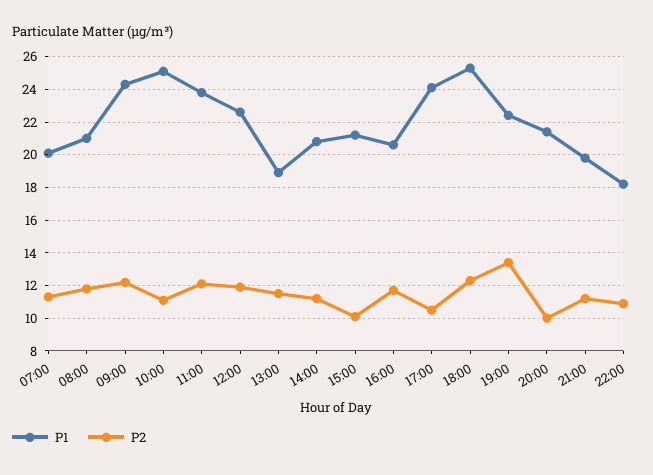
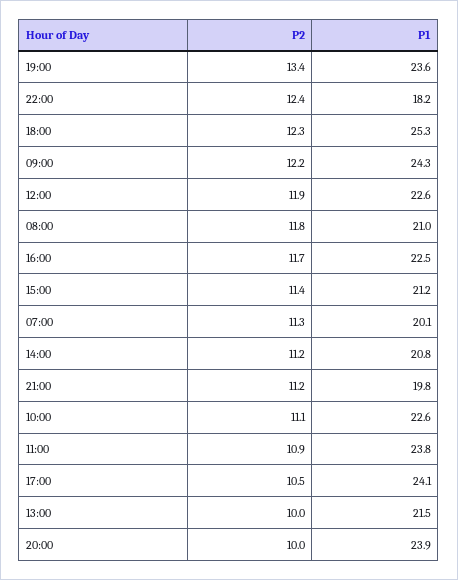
P1, 10:00: 25 -> 22.6
P2, 11:00: 12 -> 10.9
P1, 13:00: 19 -> 21.5
P2, 13:00: 11.5 -> 10
P2, 15:00: 10 -> 11.4
P1, 16:00: 20.5 -> 22.5
P1, 19:00: 22.5 -> 23.6
P1, 20:00: 21.5 -> 23.9
P2, 22:00: 11 -> 12.4

